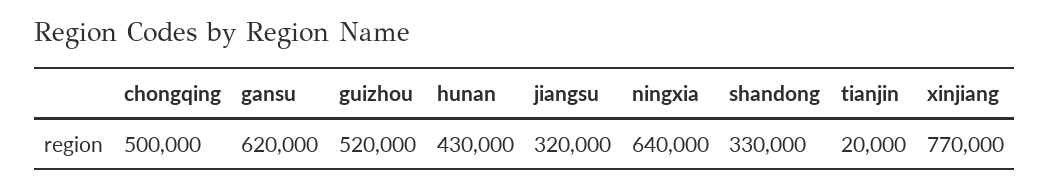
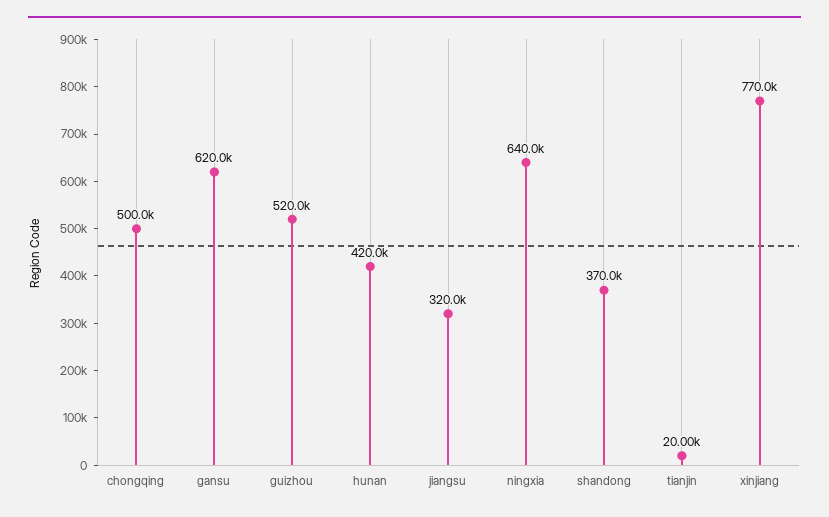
hunan: 430000 -> 420000
shandong: 330000 -> 370000

